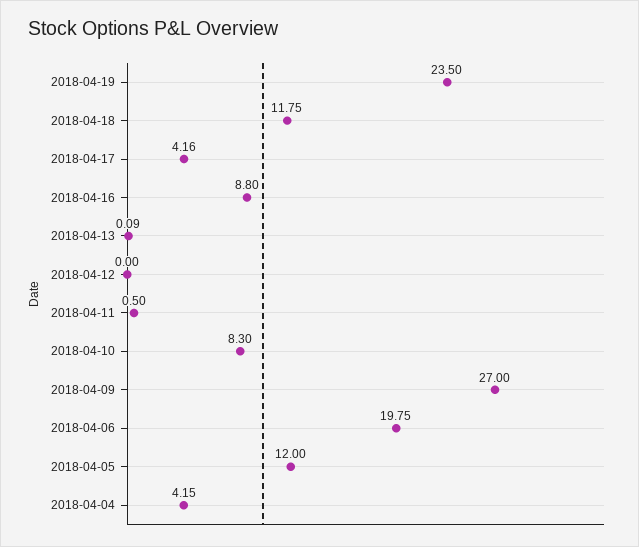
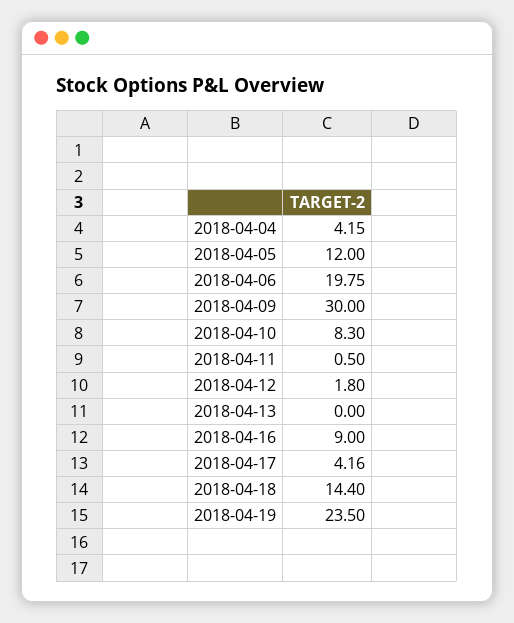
2018-04-18: 11.75 -> 14.4
2018-04-16: 8.8 -> 9
2018-04-13: 0.09 -> 0
2018-04-12: 0 -> 1.8
2018-04-09: 27 -> 30

